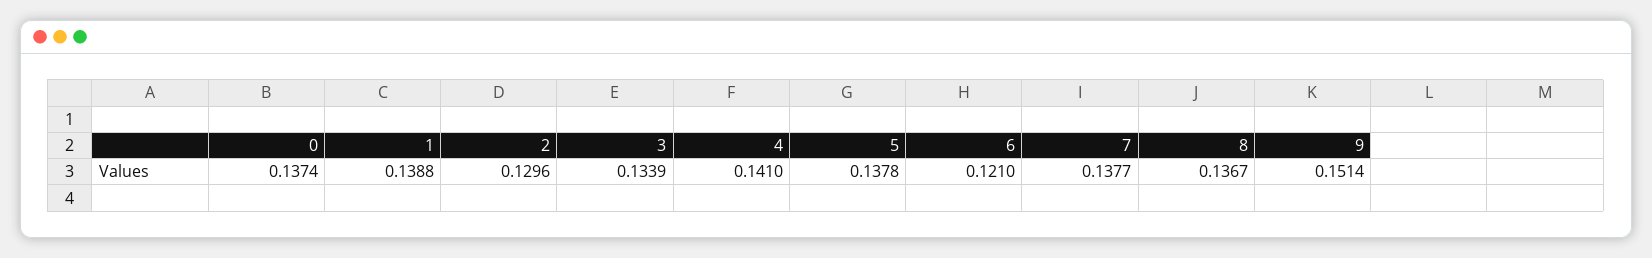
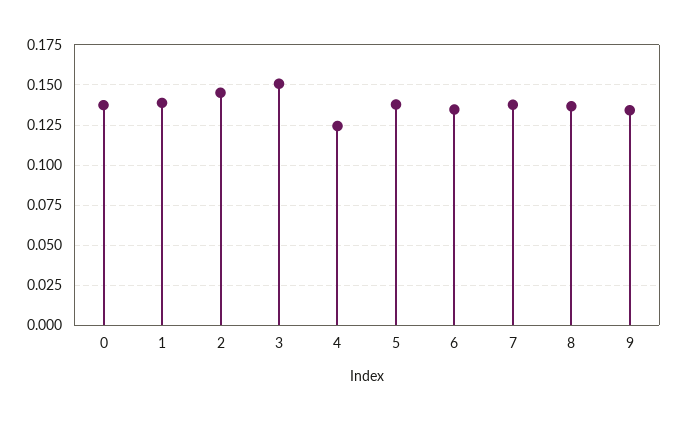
2: 0.1296 -> 0.145
3: 0.1339 -> 0.15
4: 0.141 -> 0.125
6: 0.121 -> 0.135
9: 0.1514 -> 0.135

